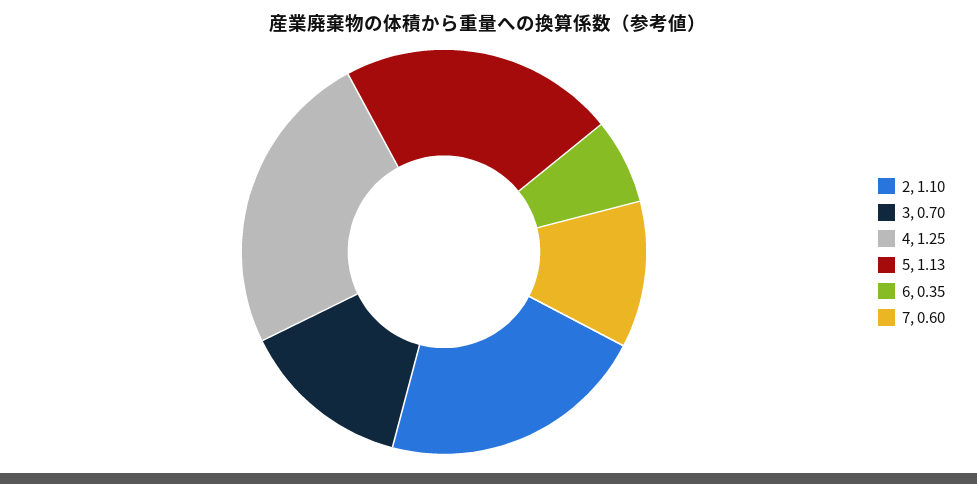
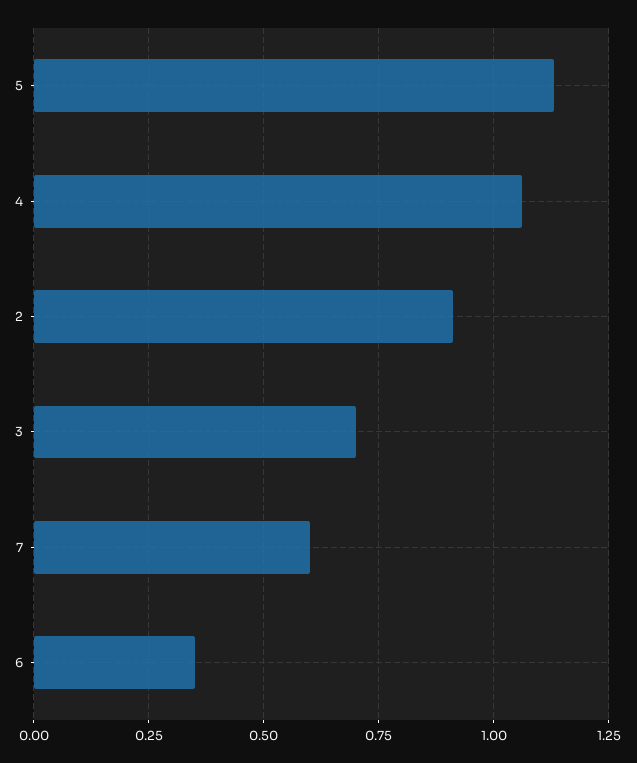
2: 1.1 -> 0.9
4: 1.25 -> 1.05

